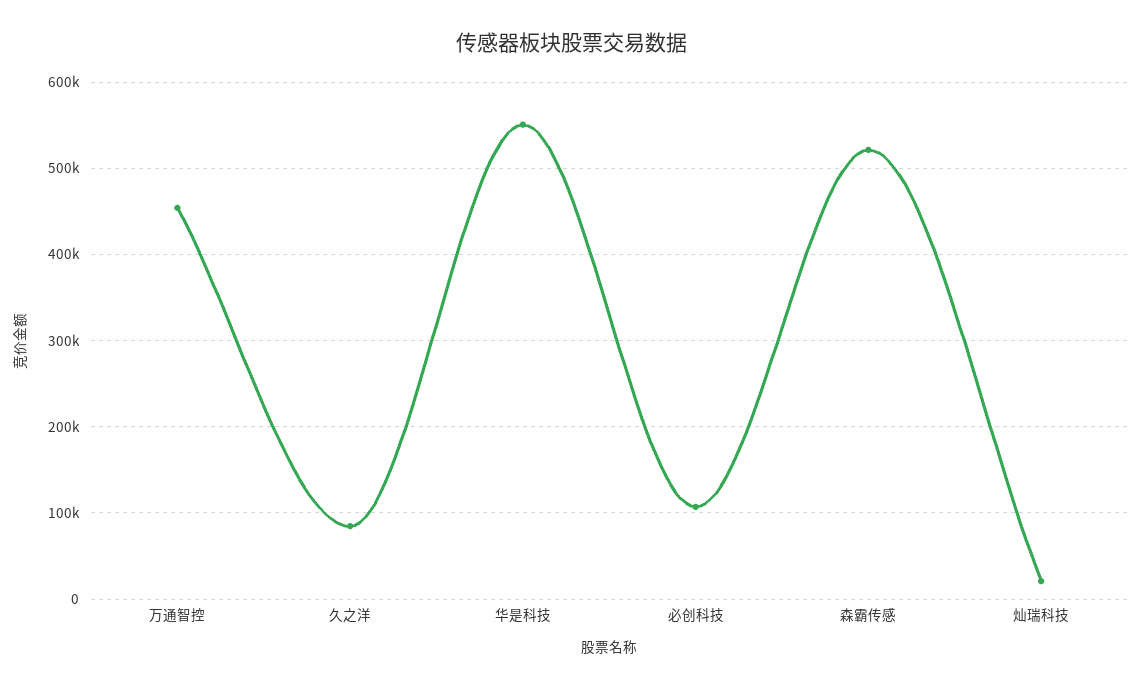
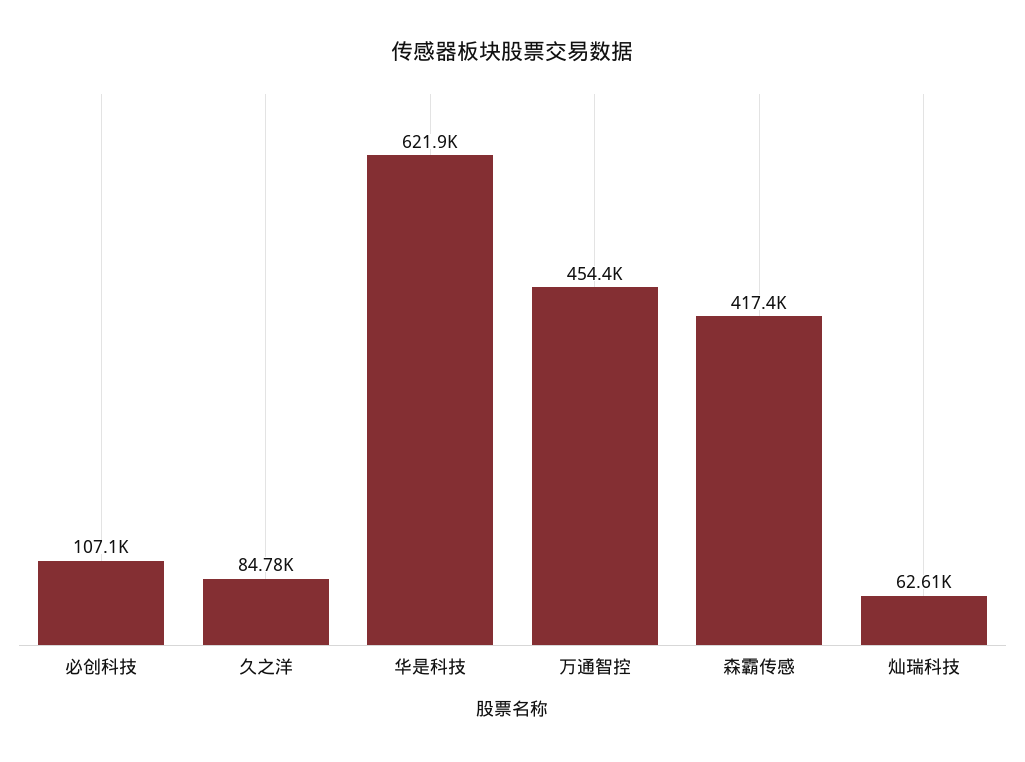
华是科技: 550000 -> 621900
森霸传感: 520000 -> 417400
灿瑞科技: 20000 -> 62610

